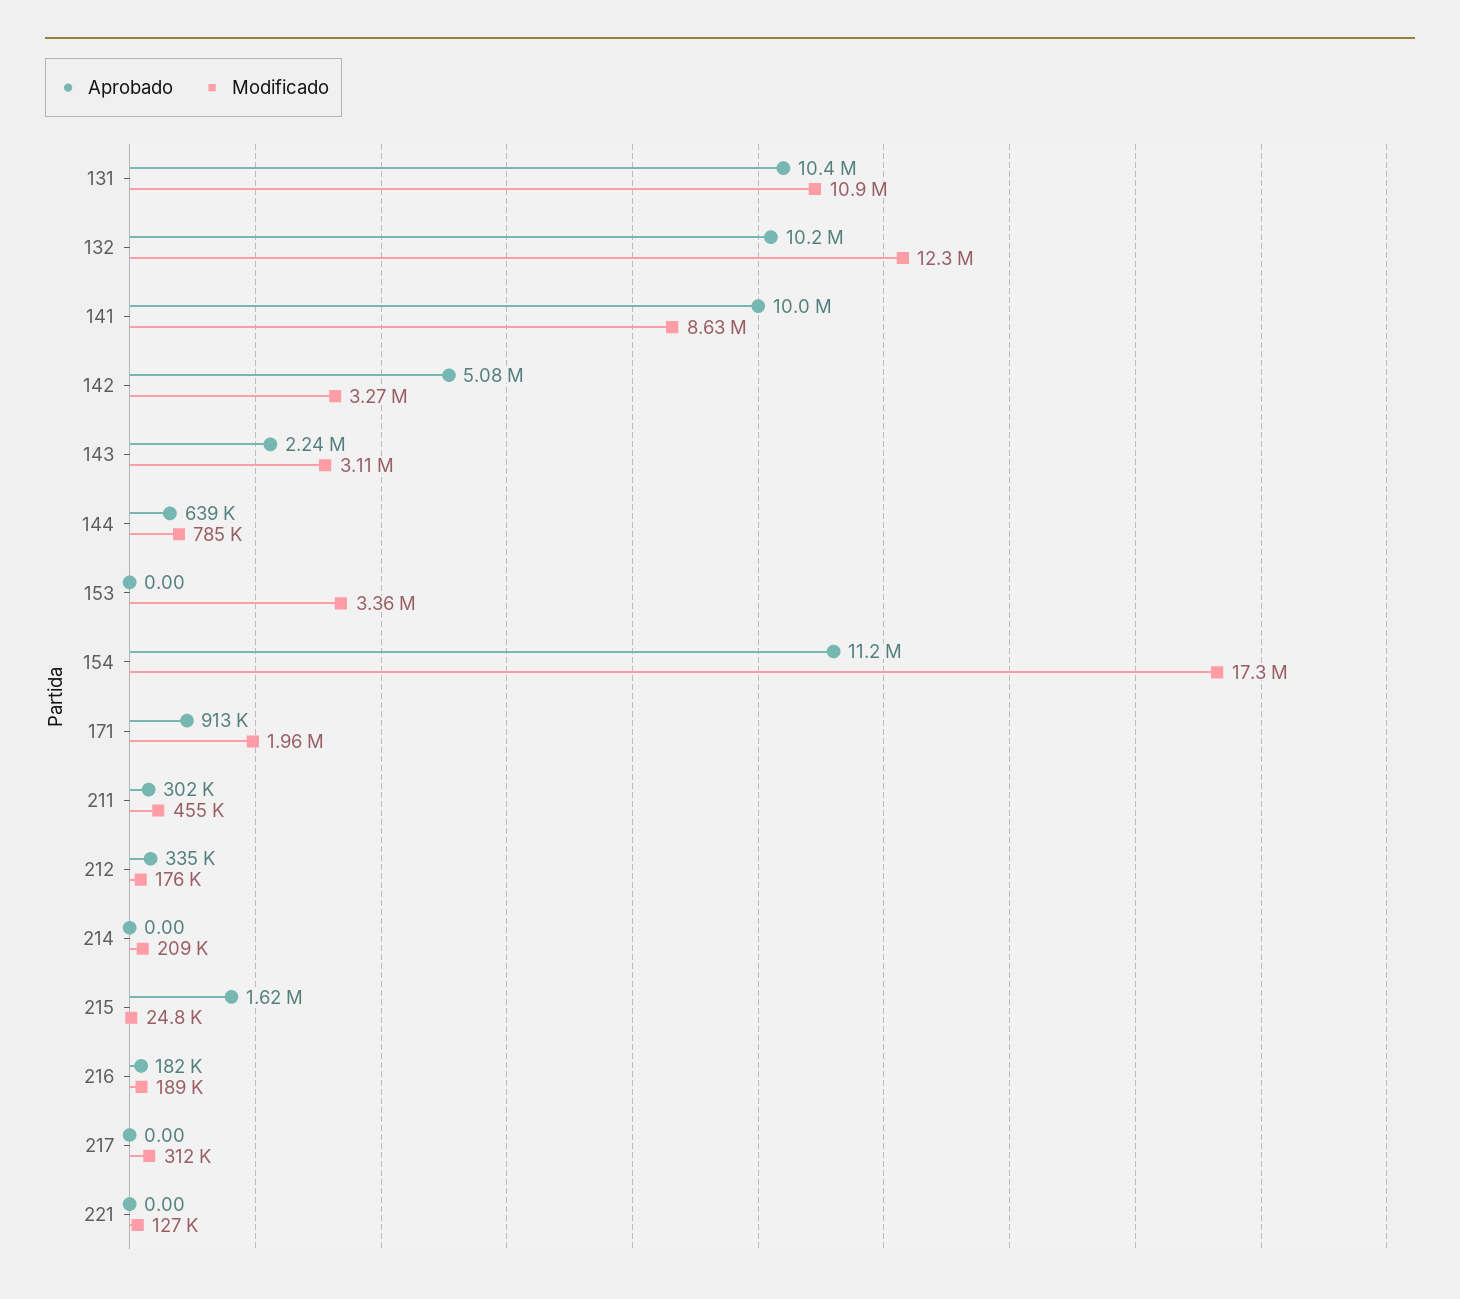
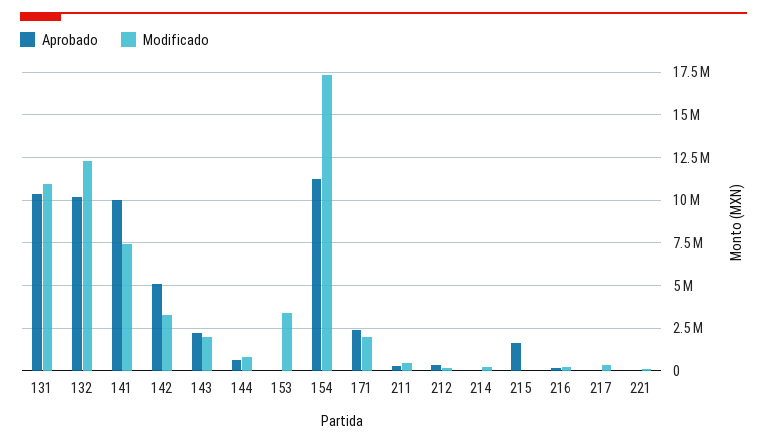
Modificado, 141: 8630000 -> 7500000
Modificado, 143: 3110000 -> 2000000
Aprobado, 171: 913000 -> 2500000

